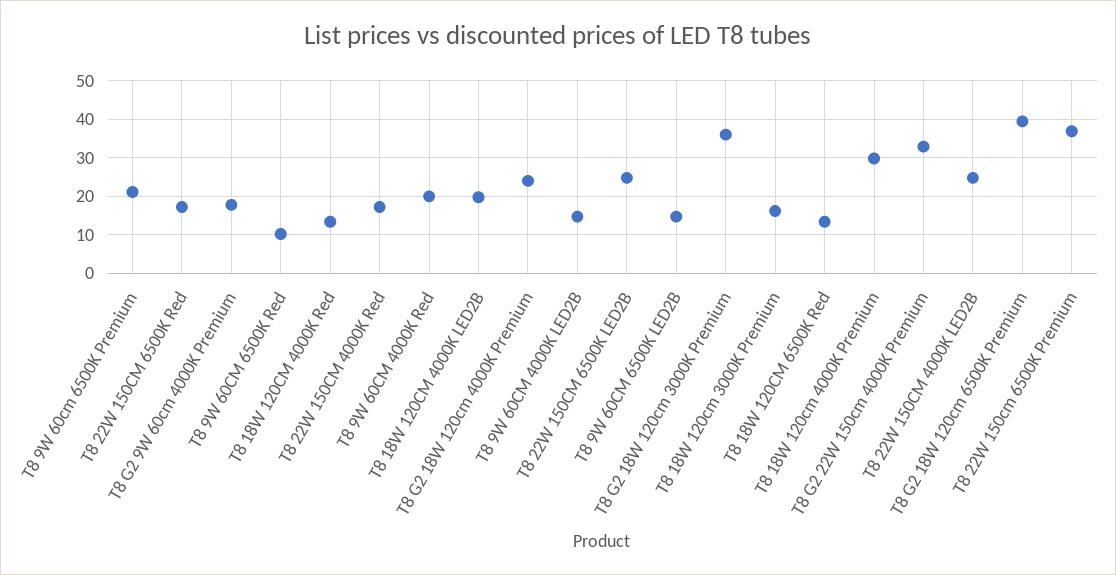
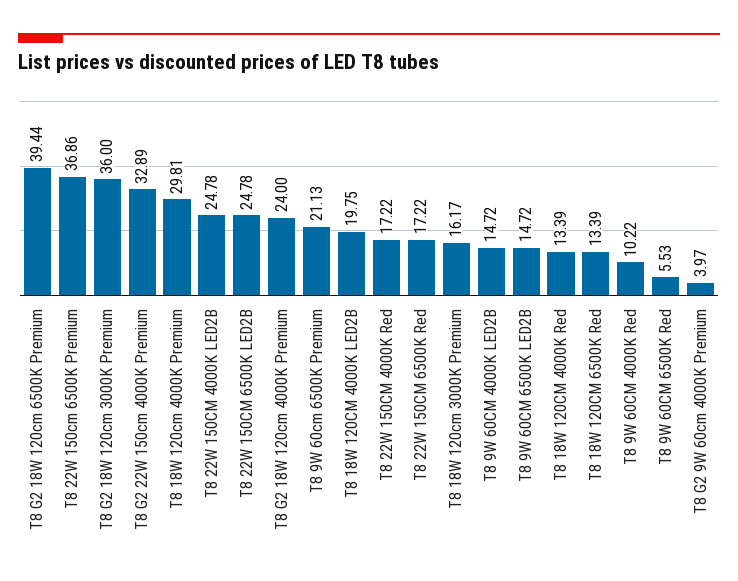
T8 G2 9W 60cm 4000K Premium: 18 -> 3.97
T8 9W 60CM 6500K Red: 10 -> 5.53
T8 9W 60CM 4000K Red: 20 -> 10.22

